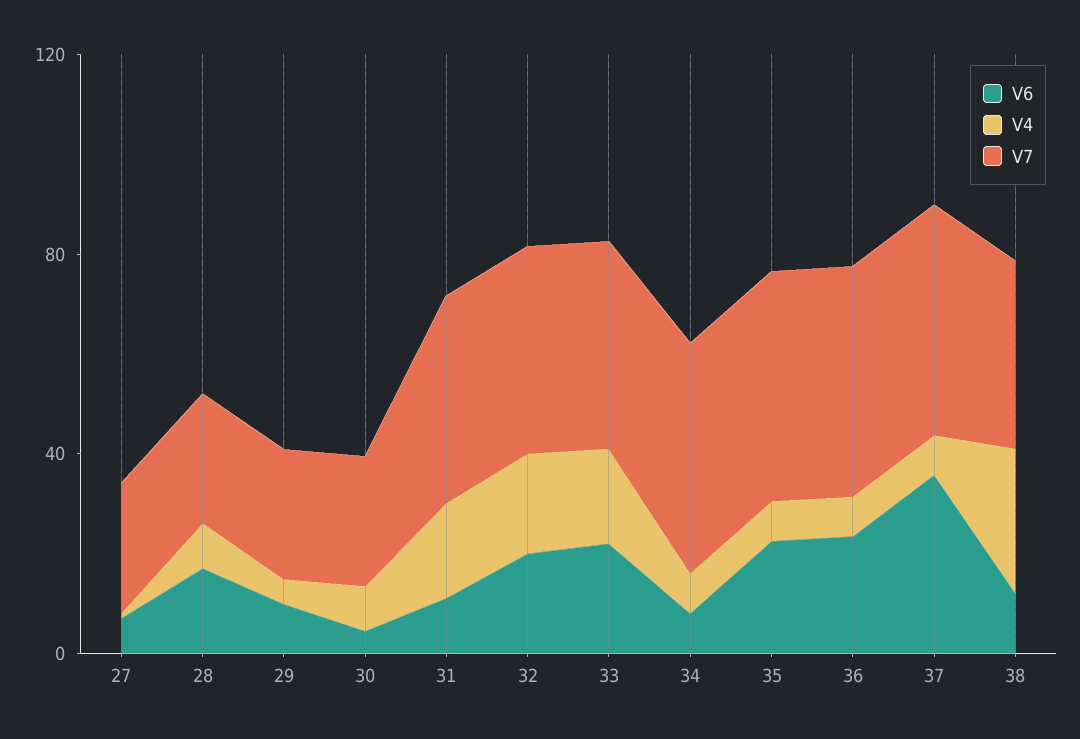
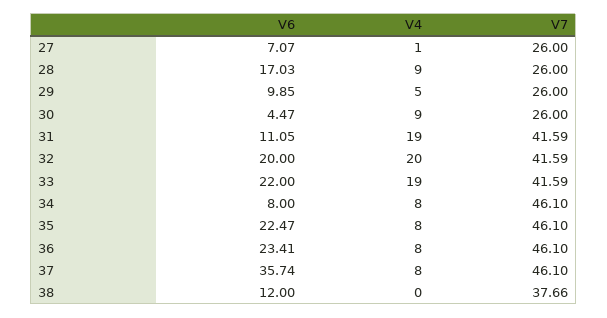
V4, 38: 30 -> 0

